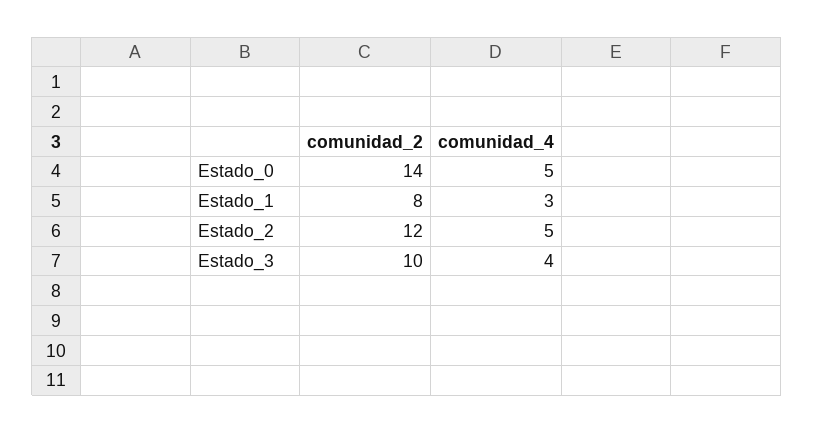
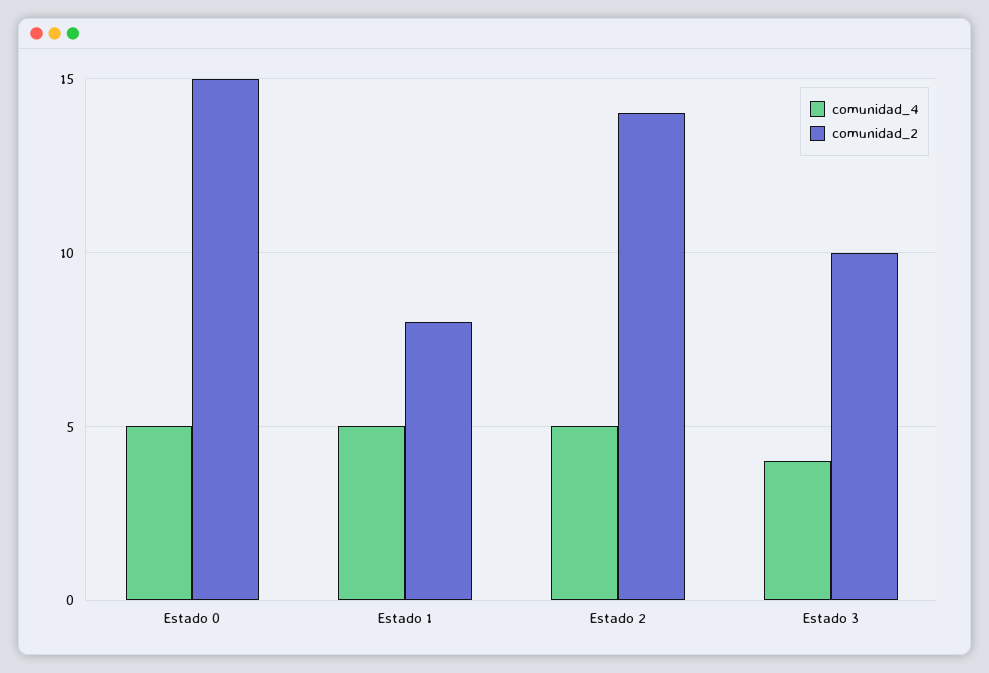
comunidad_2, Estado_0: 14 -> 15
comunidad_4, Estado_1: 3 -> 5
comunidad_2, Estado_2: 12 -> 14

